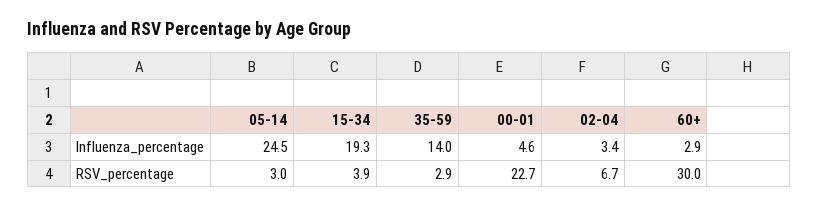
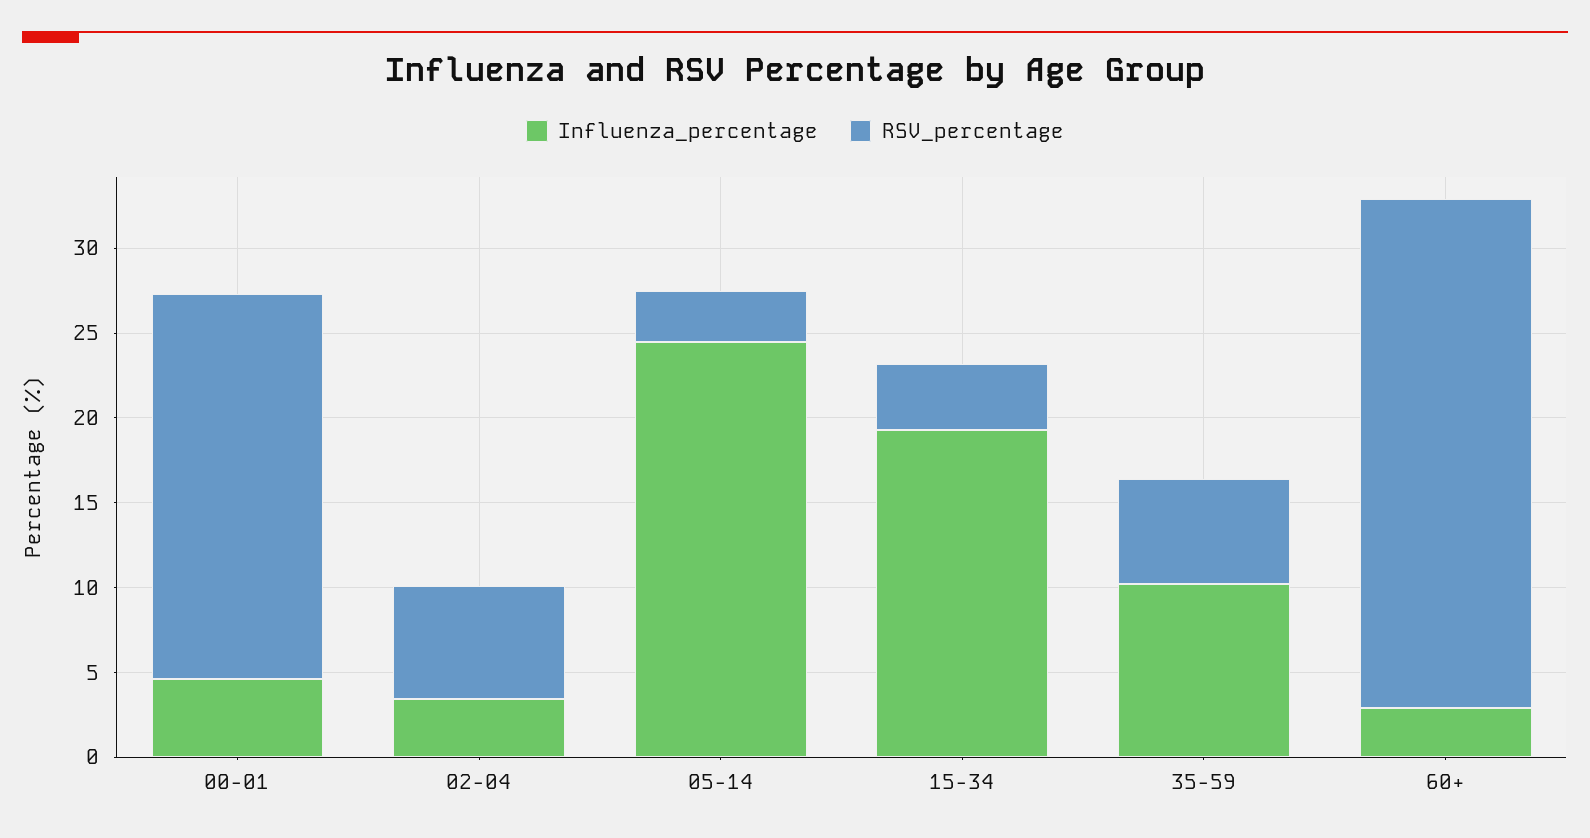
Influenza_percentage, 35-59: 14 -> 10
RSV_percentage, 35-59: 2.9 -> 6

